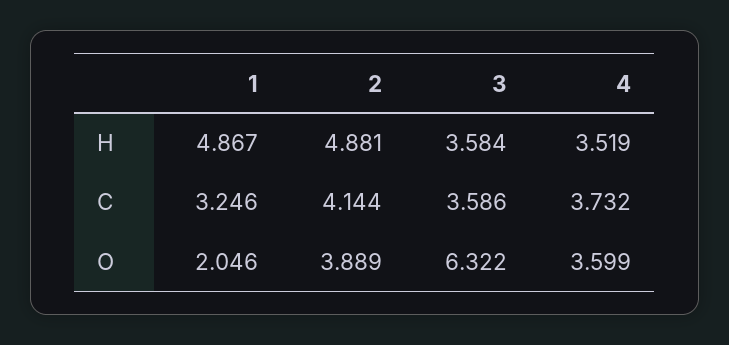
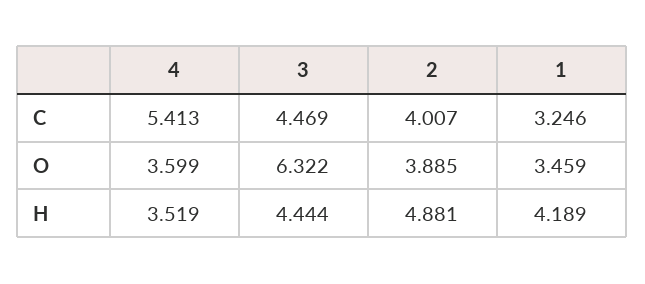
1, H: 4.867 -> 4.189
3, H: 3.584 -> 4.444
2, C: 4.144 -> 4.007
3, C: 3.586 -> 4.469
4, C: 3.732 -> 5.413
1, O: 2.046 -> 3.459
2, O: 3.889 -> 3.885

